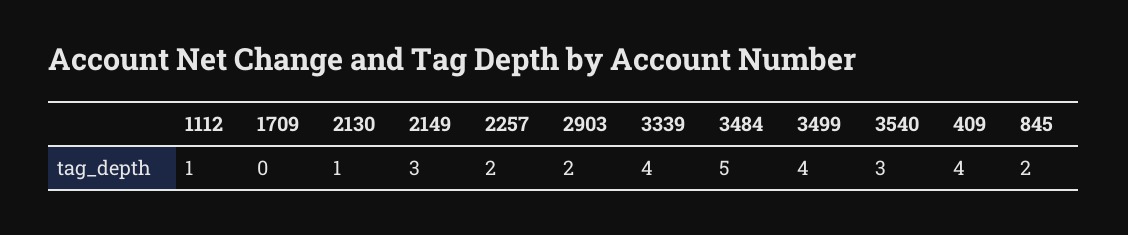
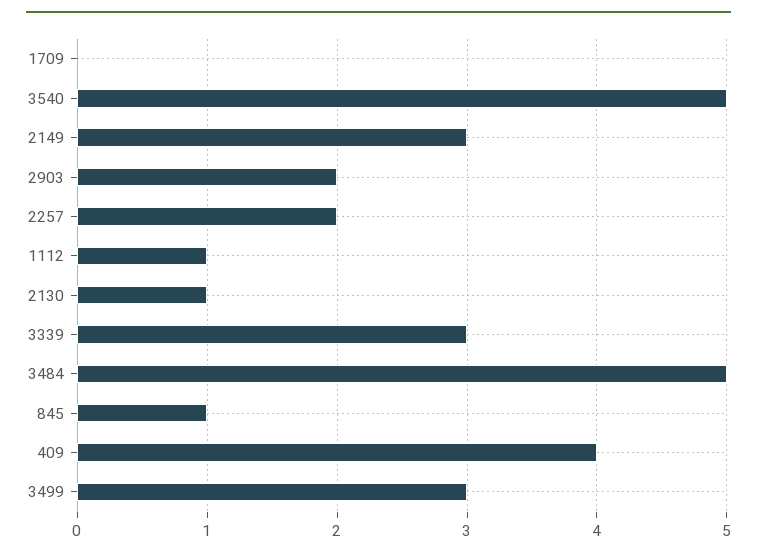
3339: 4 -> 3
3499: 4 -> 3
3540: 3 -> 5
845: 2 -> 1

